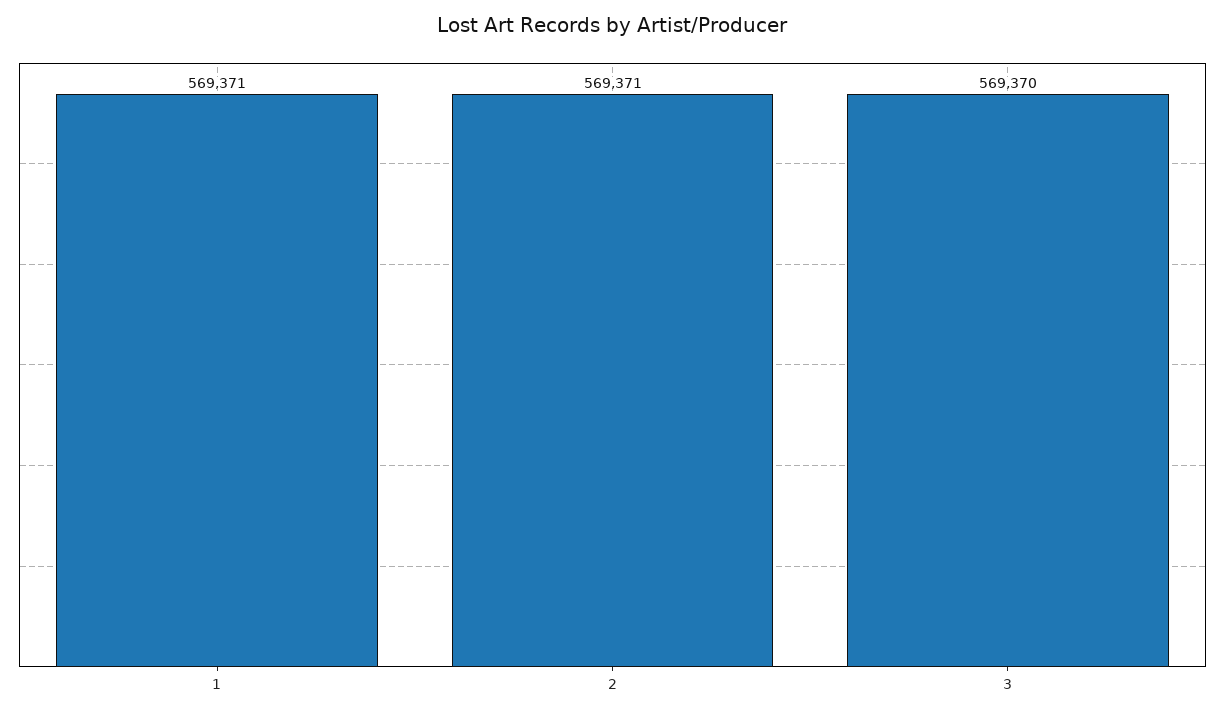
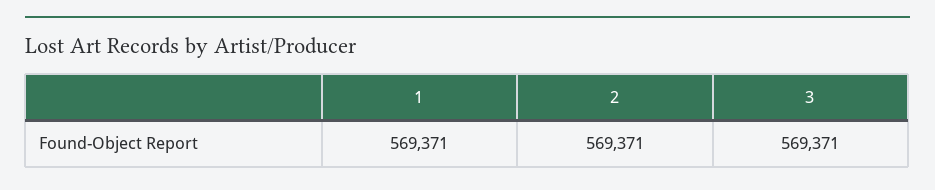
3: 569370 -> 569371

